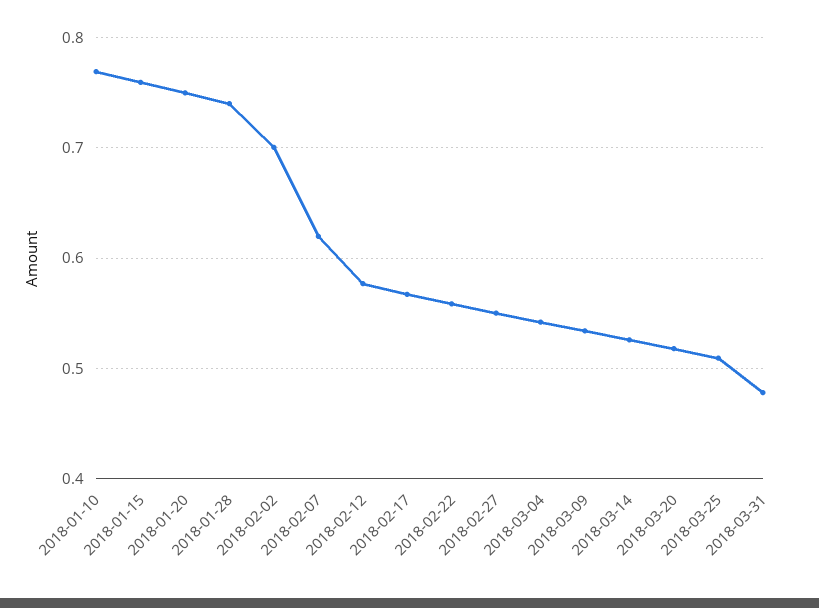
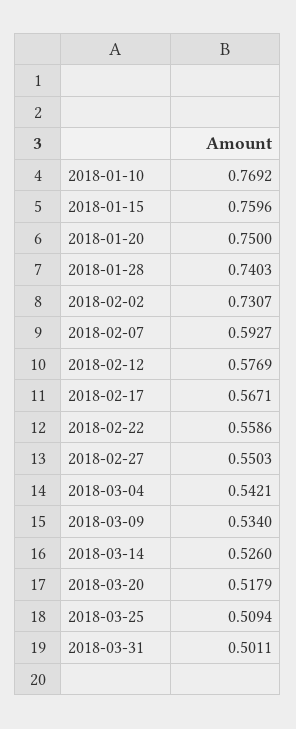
2018-02-02: 0.7 -> 0.7307
2018-02-07: 0.62 -> 0.5927
2018-03-31: 0.48 -> 0.5011

